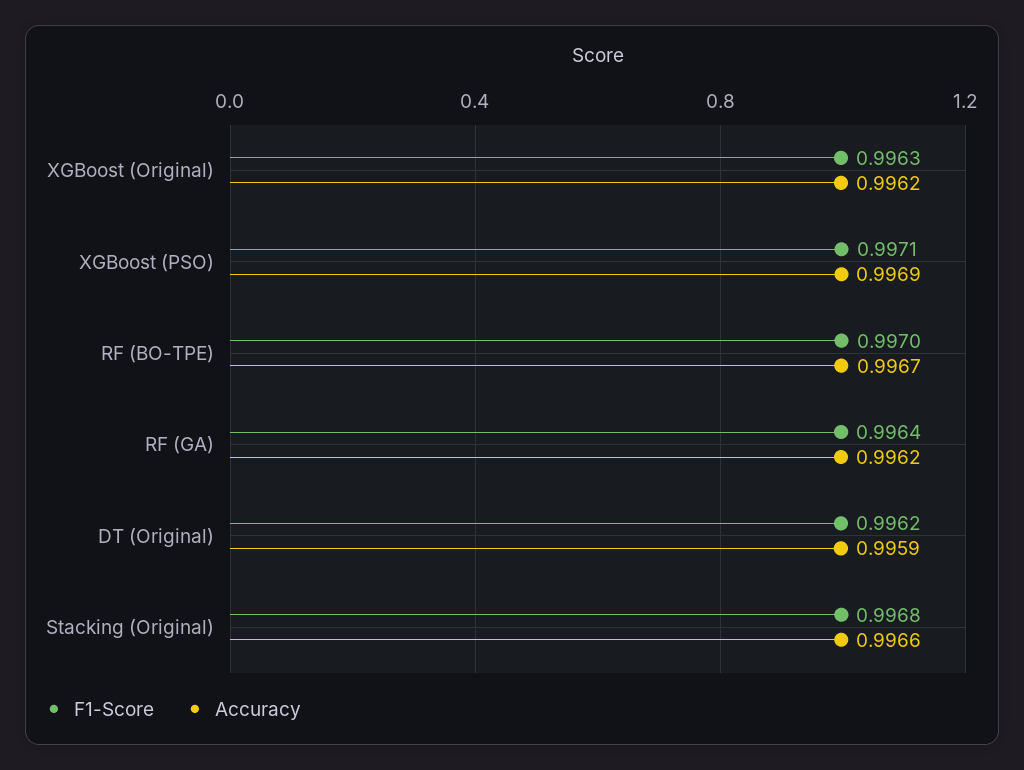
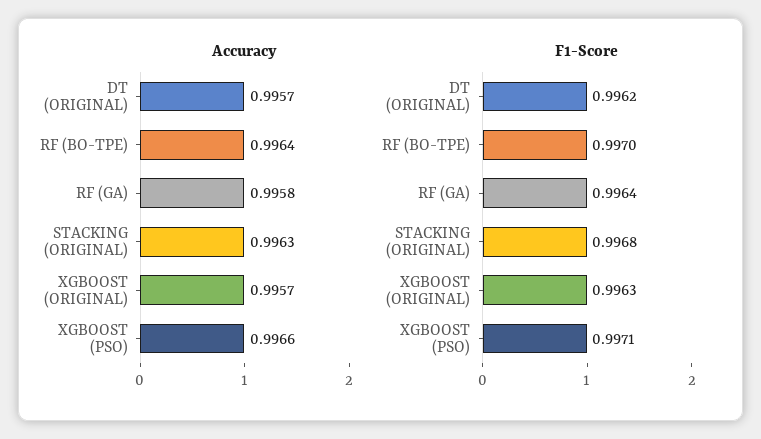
Accuracy, XGBoost (Original): 0.9962 -> 0.9957
Accuracy, XGBoost (PSO): 0.9969 -> 0.9966
Accuracy, RF (BO-TPE): 0.9967 -> 0.9964
Accuracy, RF (GA): 0.9962 -> 0.9958
Accuracy, DT (Original): 0.9959 -> 0.9957
Accuracy, Stacking (Original): 0.9966 -> 0.9963

